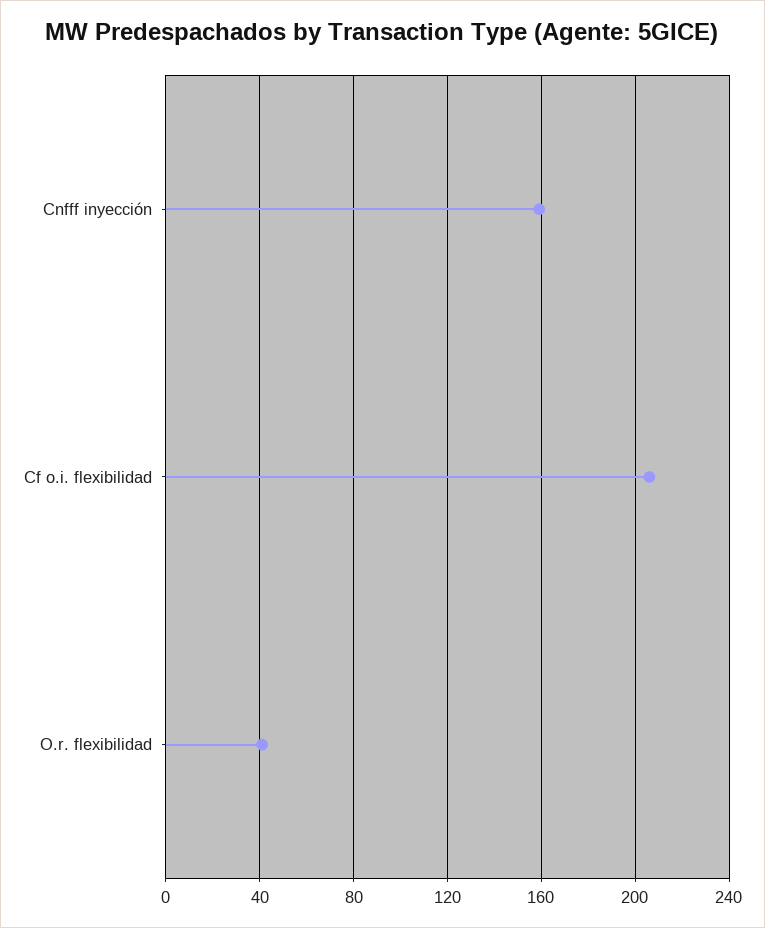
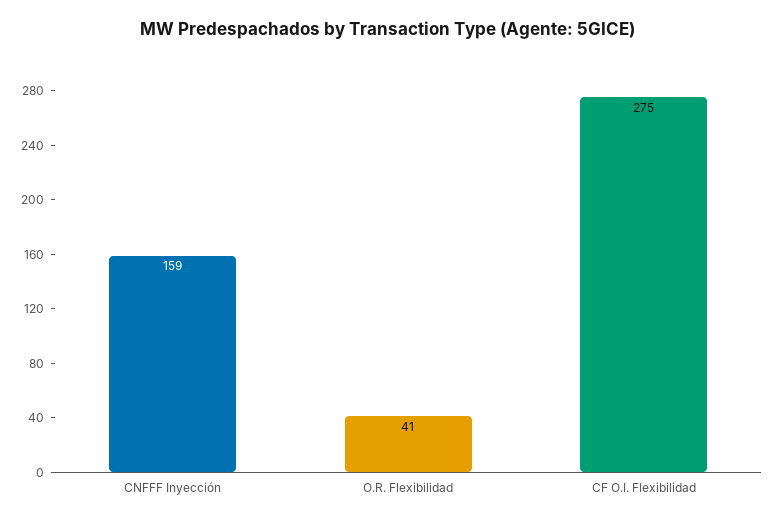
Cf o.i. flexibilidad: 205 -> 275

